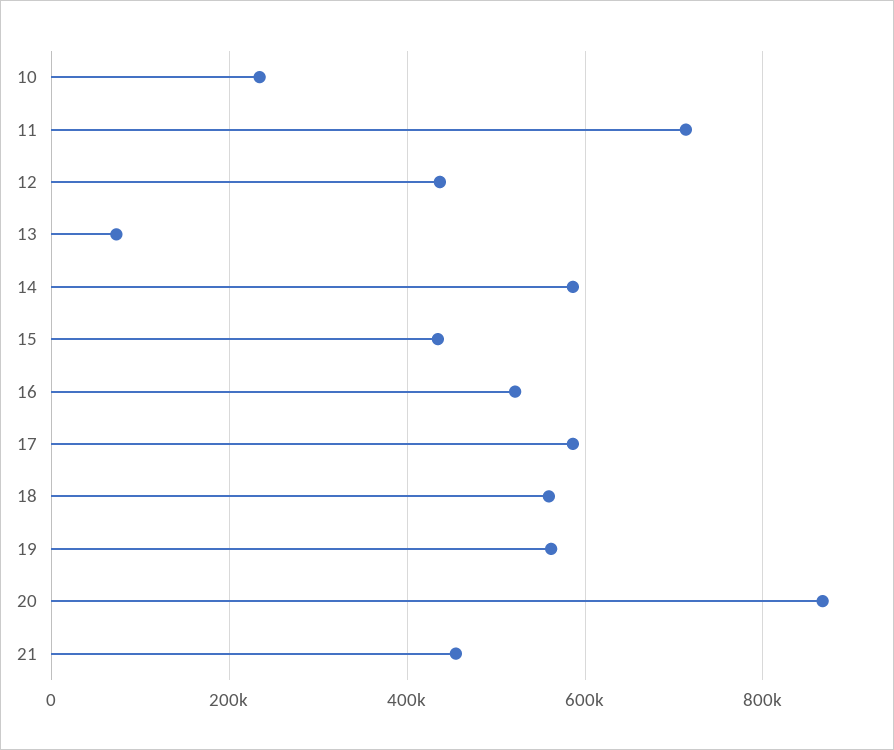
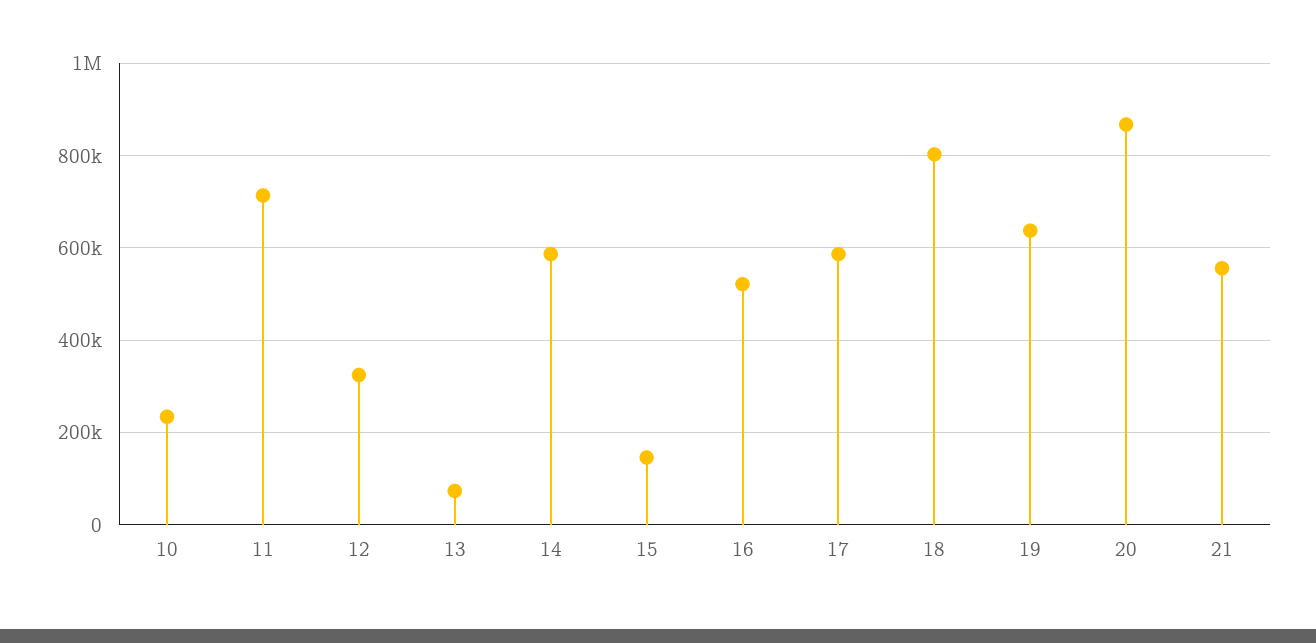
12: 440000 -> 320000
15: 440000 -> 140000
18: 560000 -> 800000
19: 560000 -> 640000
21: 460000 -> 560000

